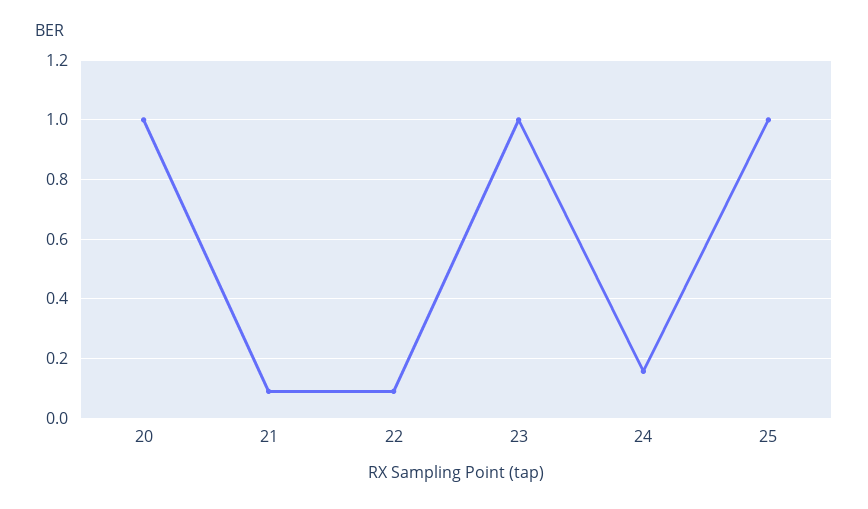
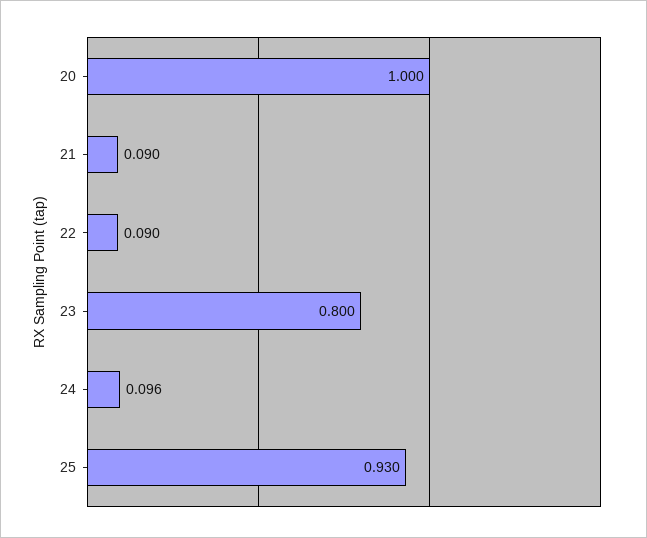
23: 1 -> 0.8
24: 0.15 -> 0.096
25: 1 -> 0.93

